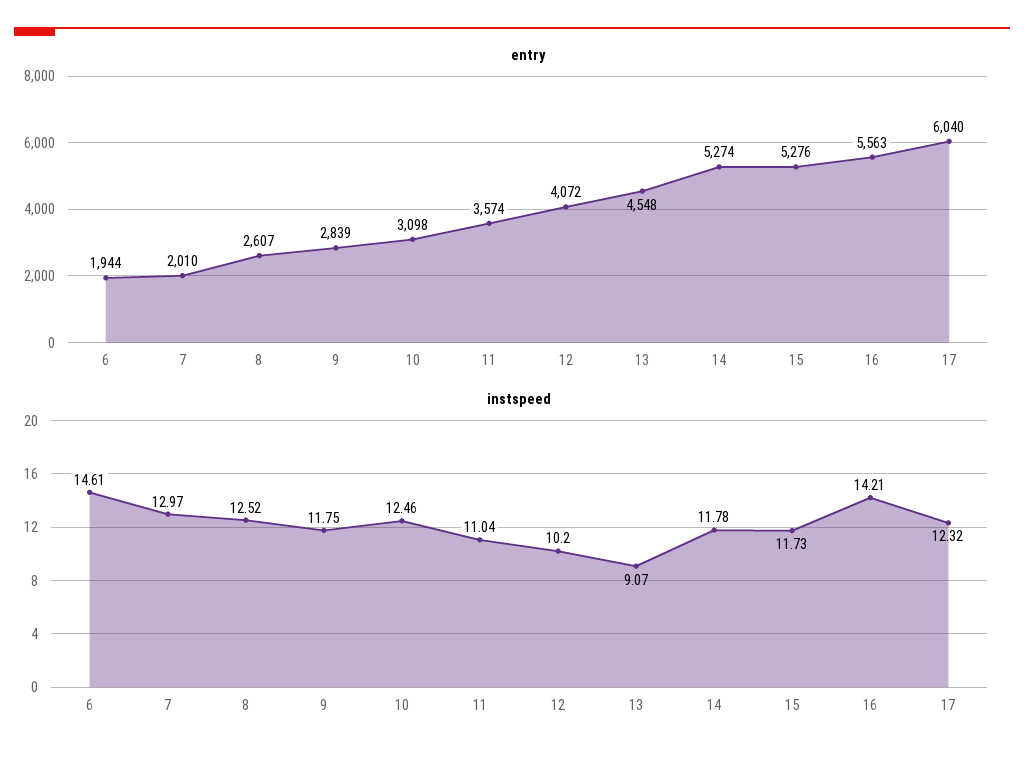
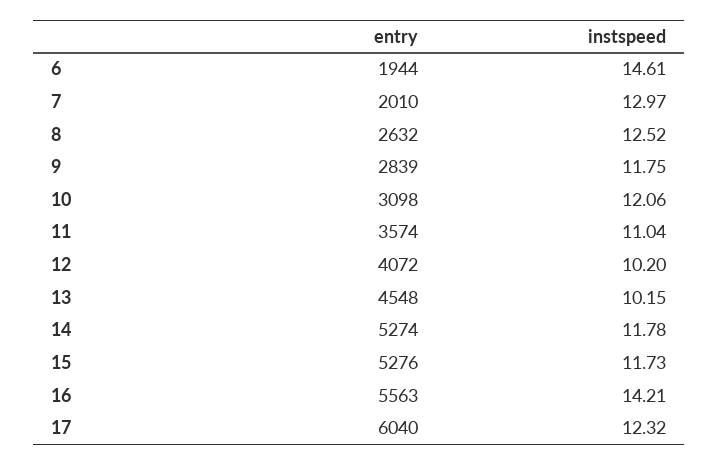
entry, 8: 2607 -> 2632
instspeed, 10: 12.46 -> 12.06
instspeed, 13: 9.07 -> 10.15

